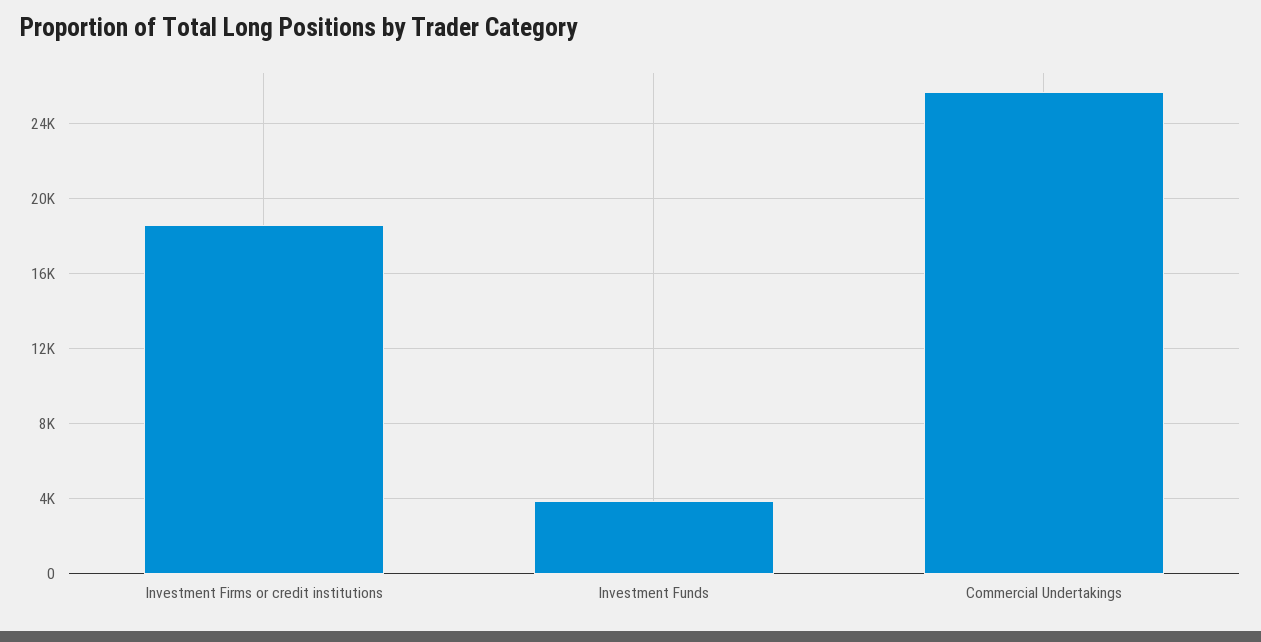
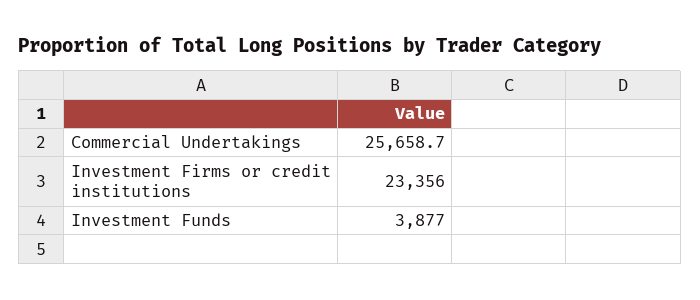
Investment Firms or credit institutions: 18500 -> 23356

